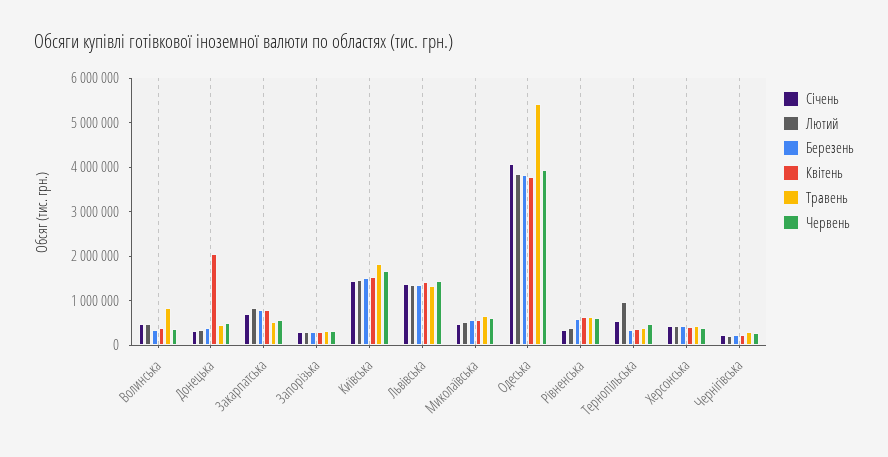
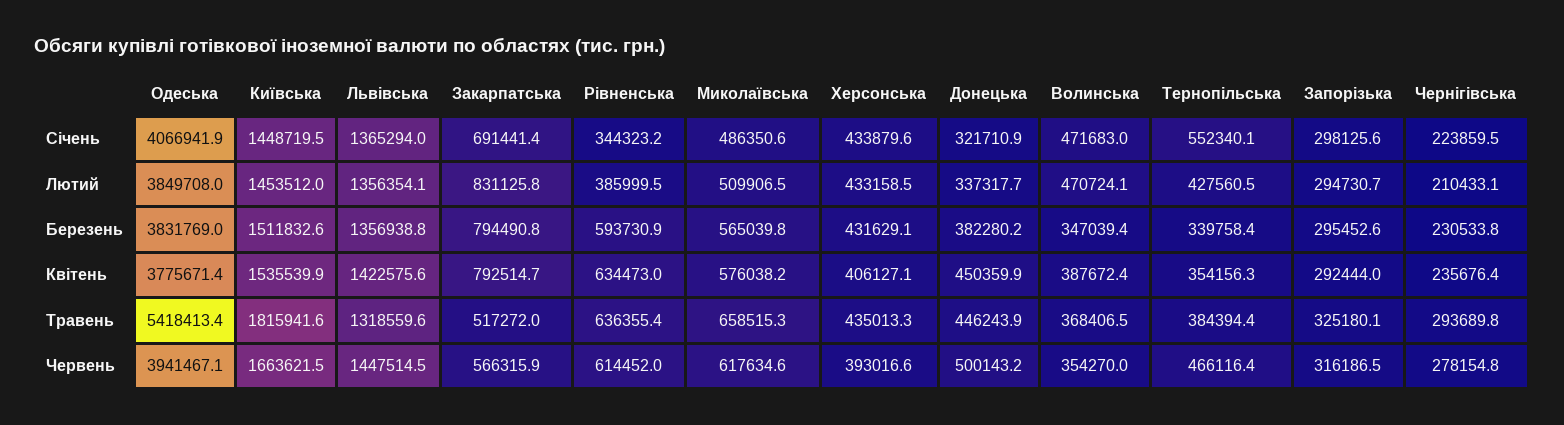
Травень, Волинська: 800000 -> 368406.5
Квітень, Донецька: 2000000 -> 450359.9
Лютий, Тернопільська: 1000000 -> 427560.5

